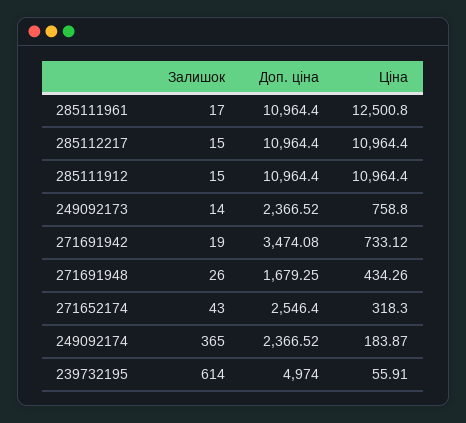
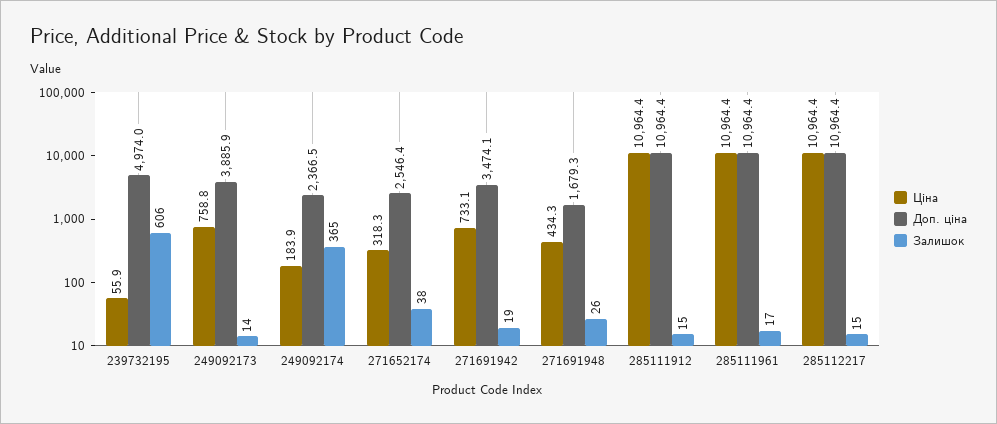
Ціна, 285111961: 12500.8 -> 10964.4
Доп. ціна, 249092173: 2366.52 -> 3885.9
Залишок, 271652174: 43 -> 38
Залишок, 239732195: 614 -> 606

